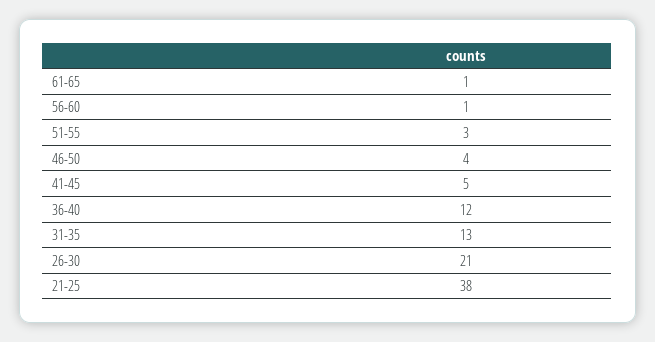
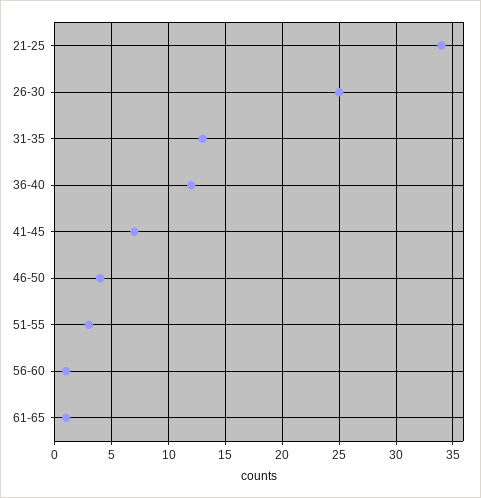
41-45: 5 -> 7
26-30: 21 -> 25
21-25: 38 -> 34

